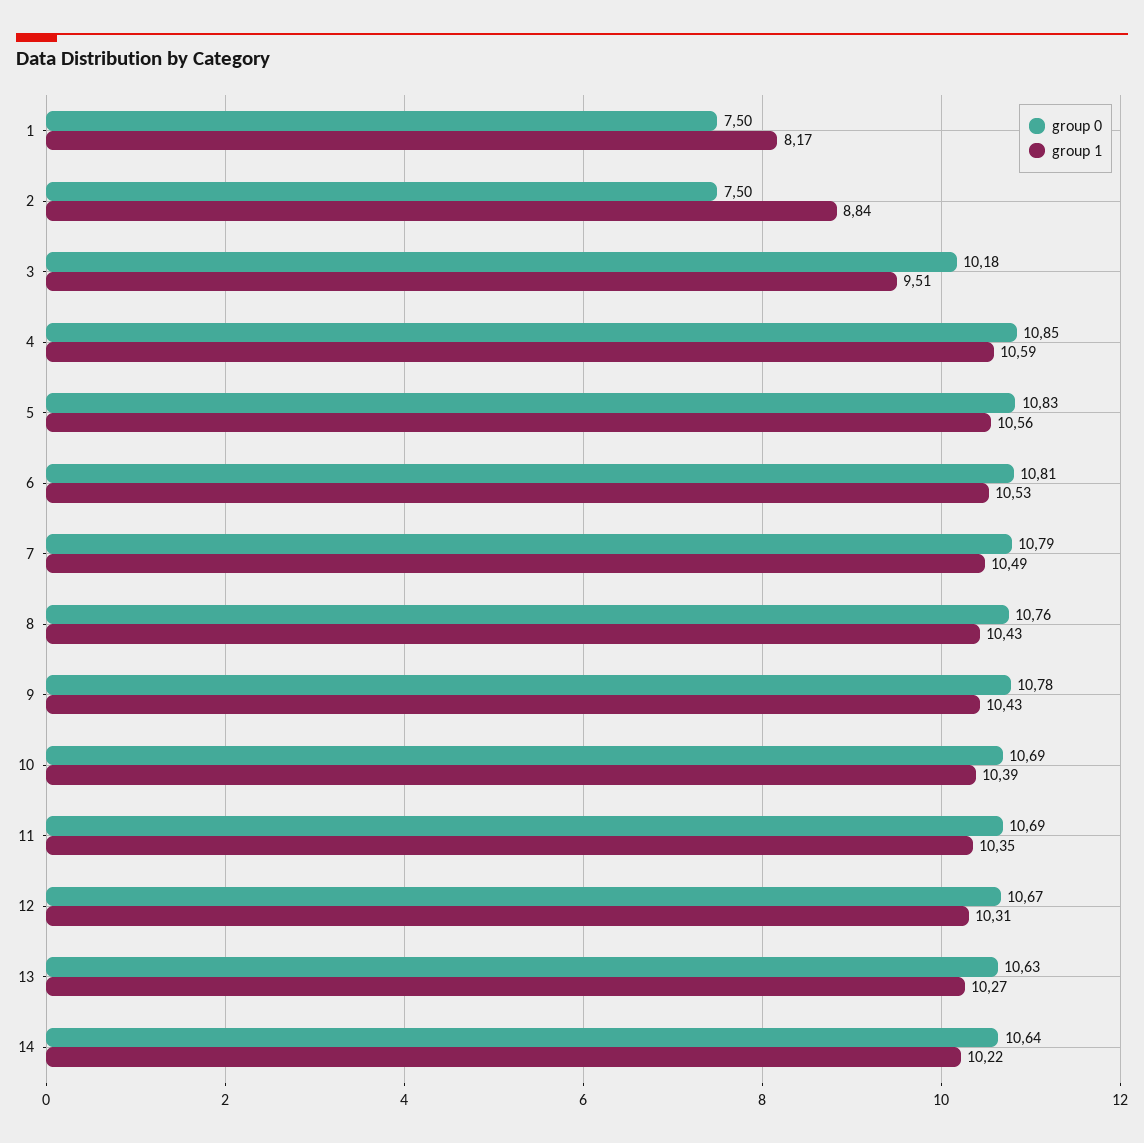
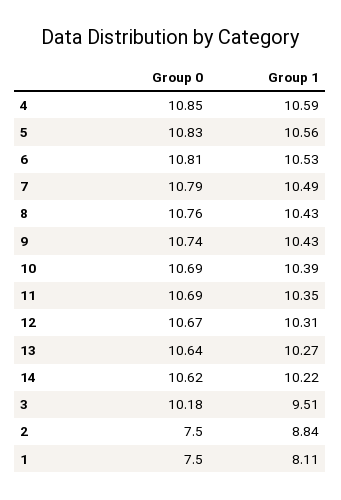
group 1, 1: 8.17 -> 8.11
group 0, 9: 10.78 -> 10.74
group 0, 13: 10.63 -> 10.64
group 0, 14: 10.64 -> 10.62

